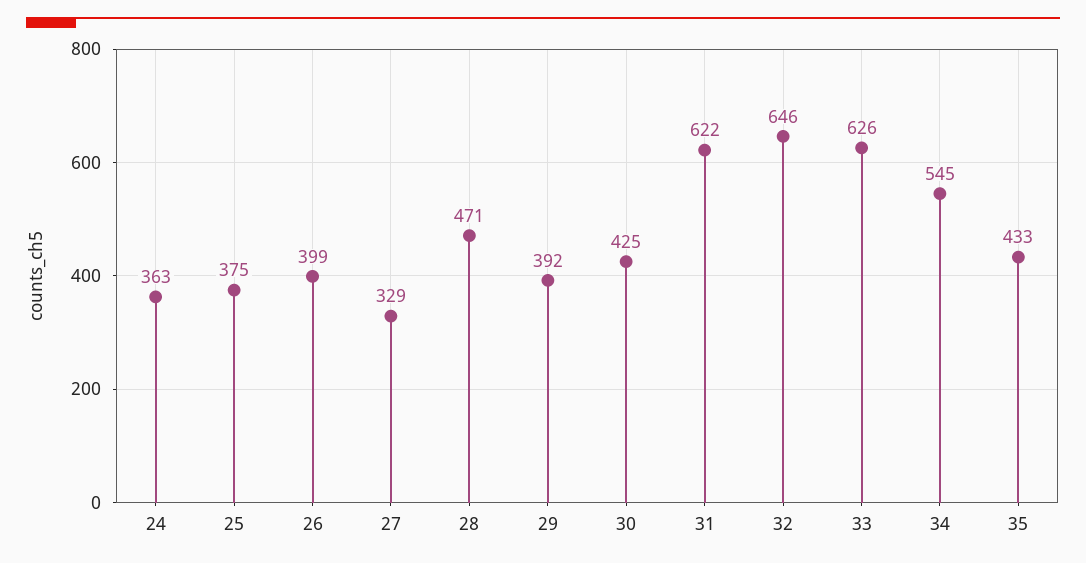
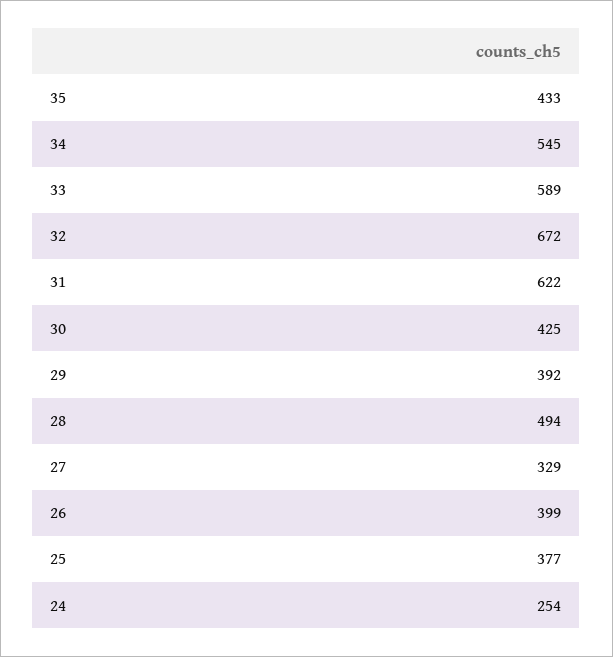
24: 363 -> 254
25: 375 -> 377
28: 471 -> 494
32: 646 -> 672
33: 626 -> 589

